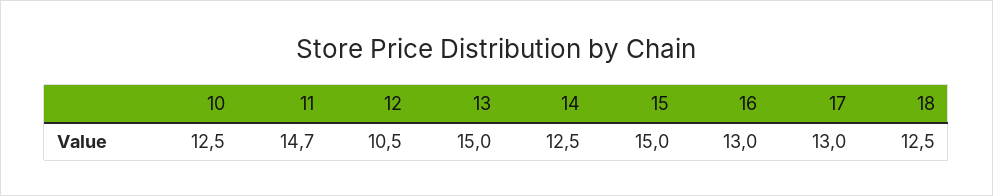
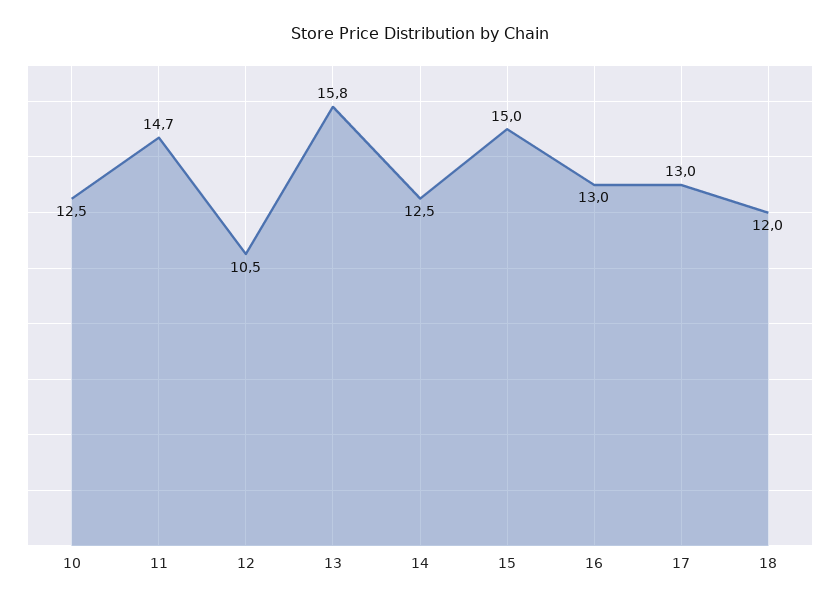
13: 15 -> 15.8
18: 12.5 -> 12

